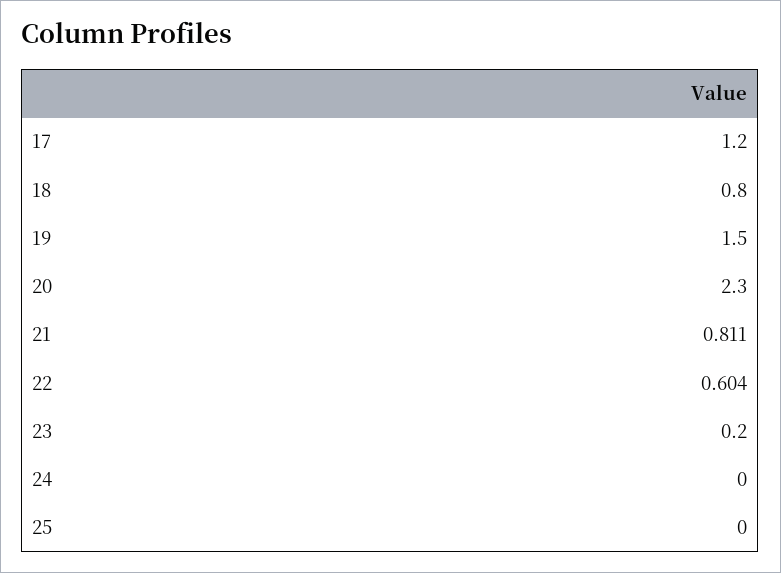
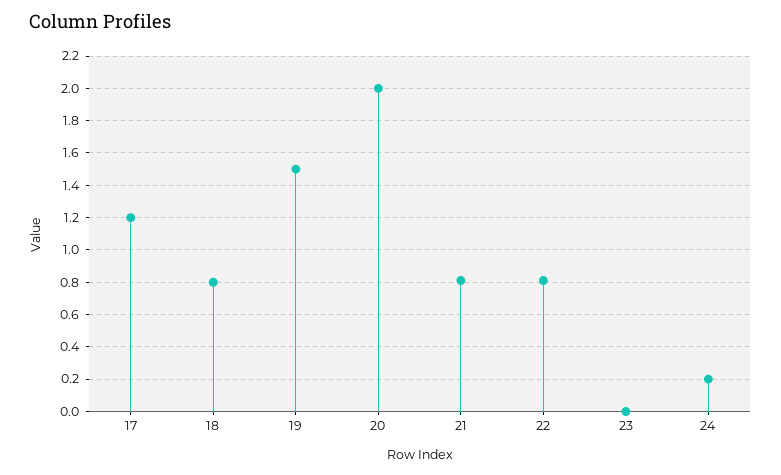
20: 2.3 -> 2
22: 0.604 -> 0.8
23: 0.2 -> 0
24: 0 -> 0.2
25: 0 -> none

